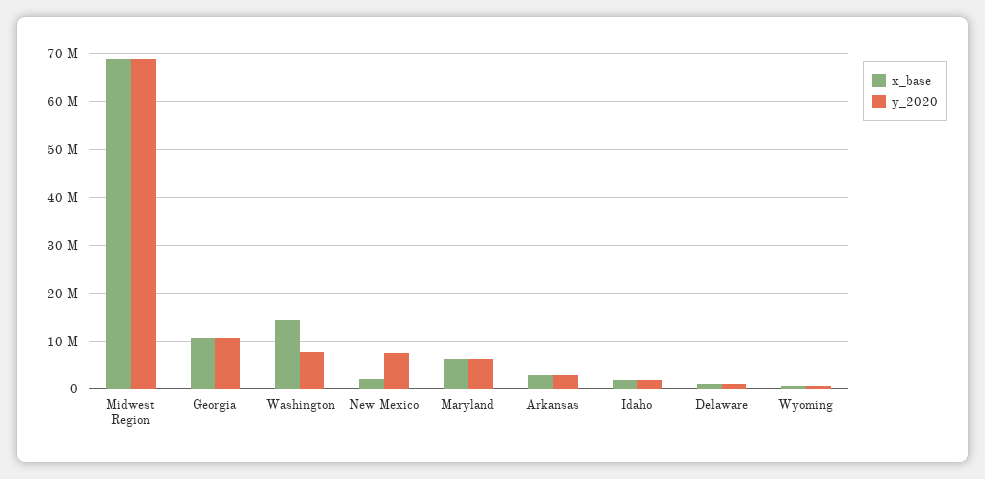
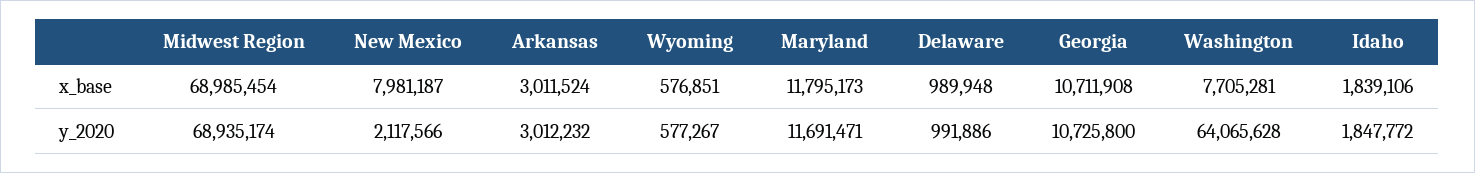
x_base, Washington: 14000000 -> 7705281
y_2020, Washington: 8000000 -> 64065628
x_base, New Mexico: 2000000 -> 7981187
y_2020, New Mexico: 8000000 -> 2117566
x_base, Maryland: 6000000 -> 11795173
y_2020, Maryland: 6000000 -> 11691471

